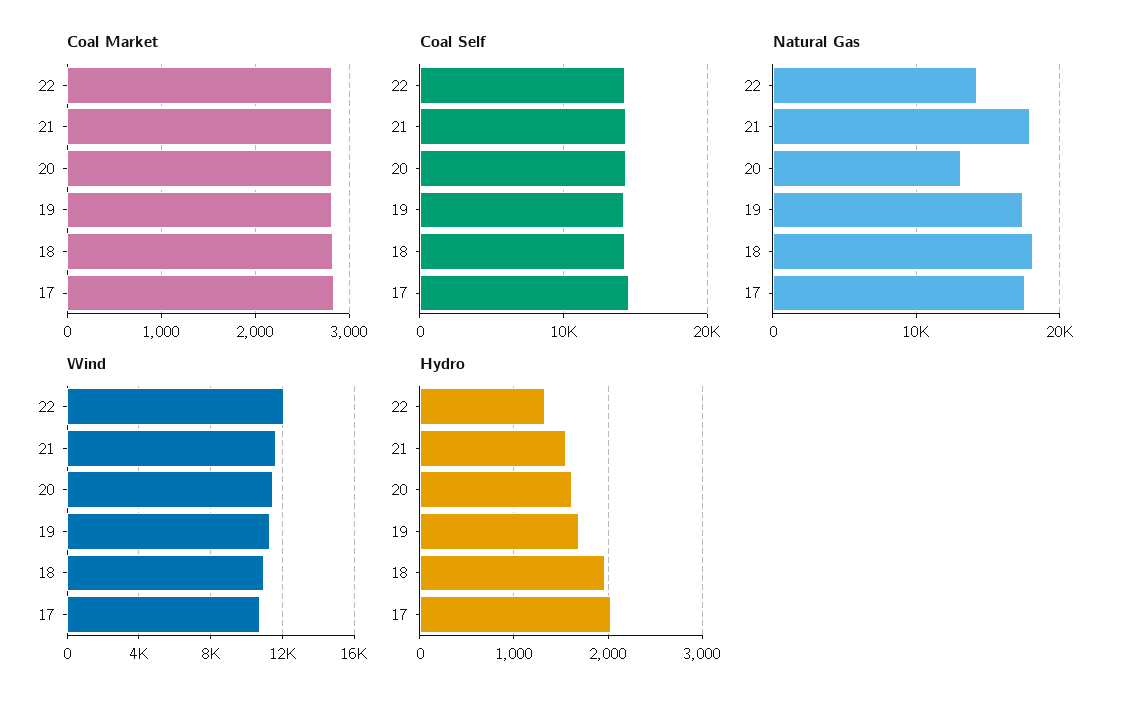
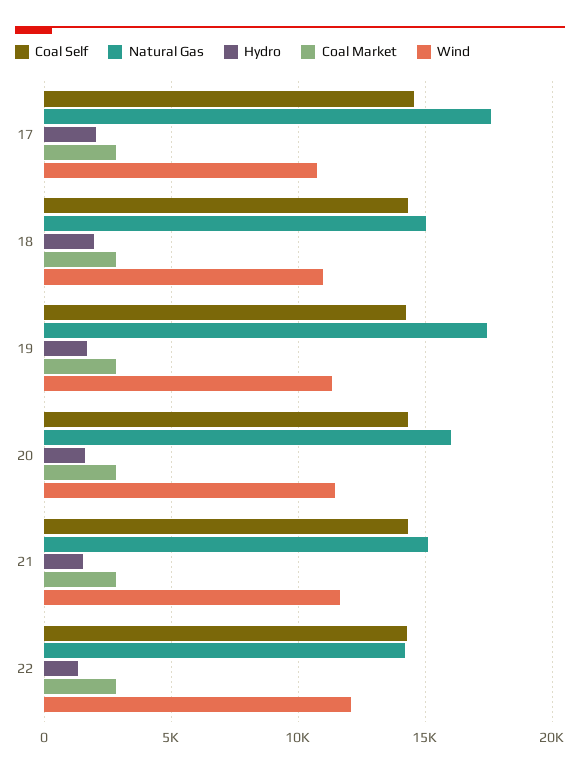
Natural Gas, 21: 18000 -> 15000
Natural Gas, 20: 13000 -> 16000
Natural Gas, 18: 18000 -> 15000

